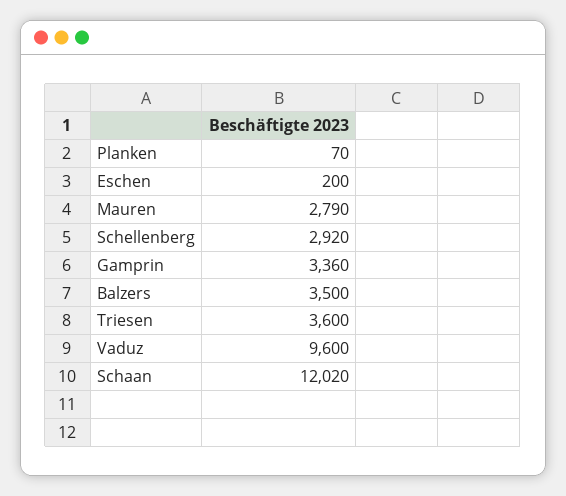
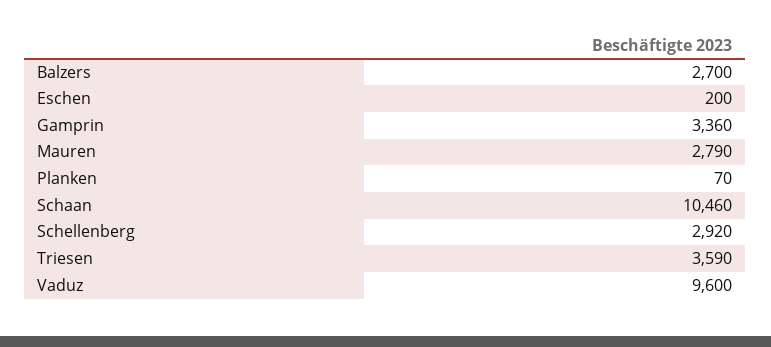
Balzers: 3500 -> 2700
Triesen: 3600 -> 3590
Schaan: 12020 -> 10460

